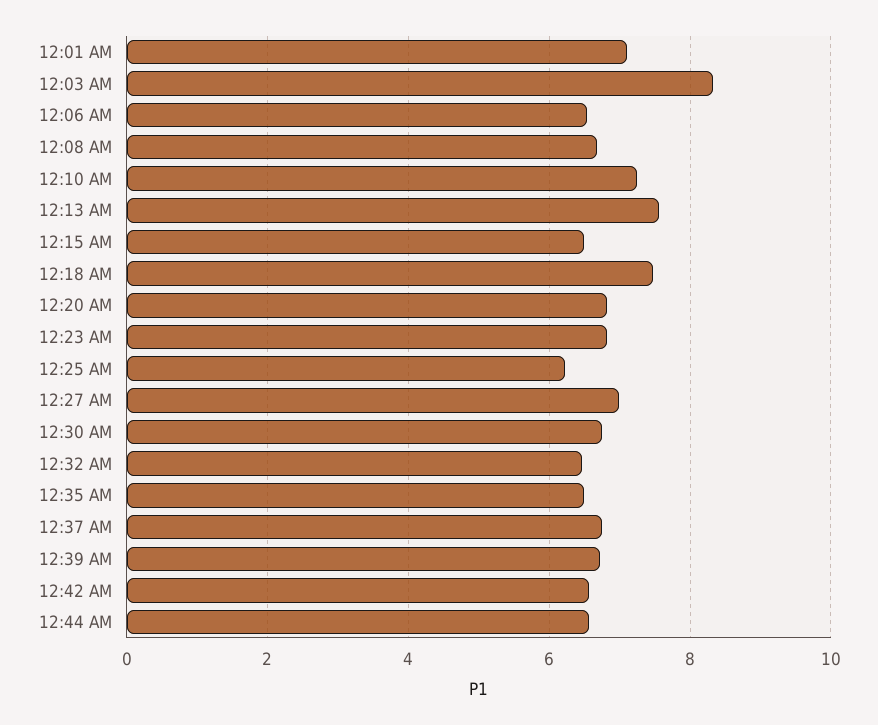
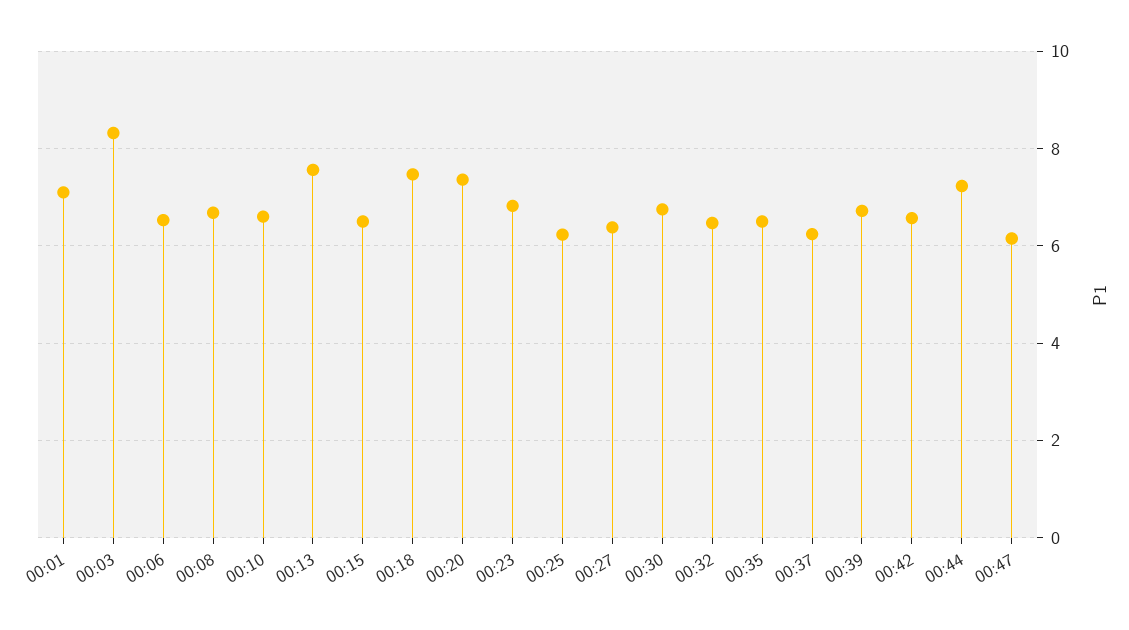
12:10 AM: 7.2 -> 6.6
12:20 AM: 6.8 -> 7.4
12:27 AM: 7 -> 6.4
12:37 AM: 6.8 -> 6.2
12:44 AM: 6.6 -> 7.2
00:47: none -> 6.2

